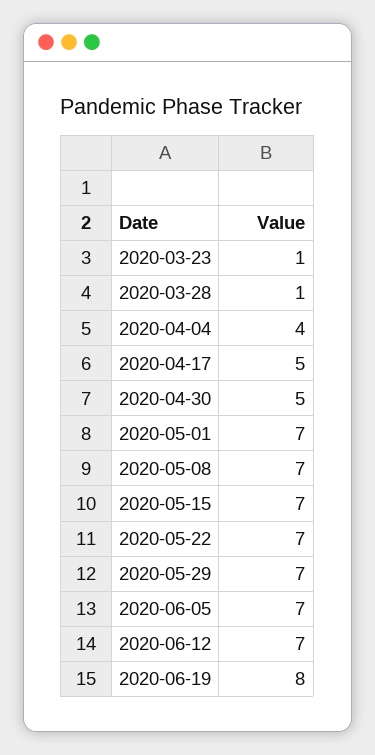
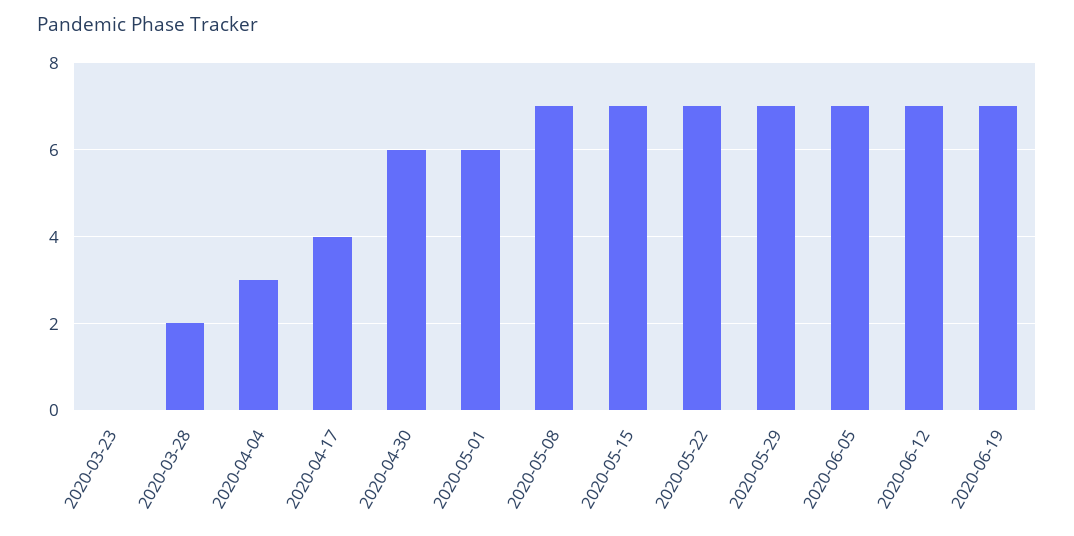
2020-03-23: 1 -> 0
2020-03-28: 1 -> 2
2020-04-04: 4 -> 3
2020-04-17: 5 -> 4
2020-04-30: 5 -> 6
2020-05-01: 7 -> 6
2020-06-19: 8 -> 7

